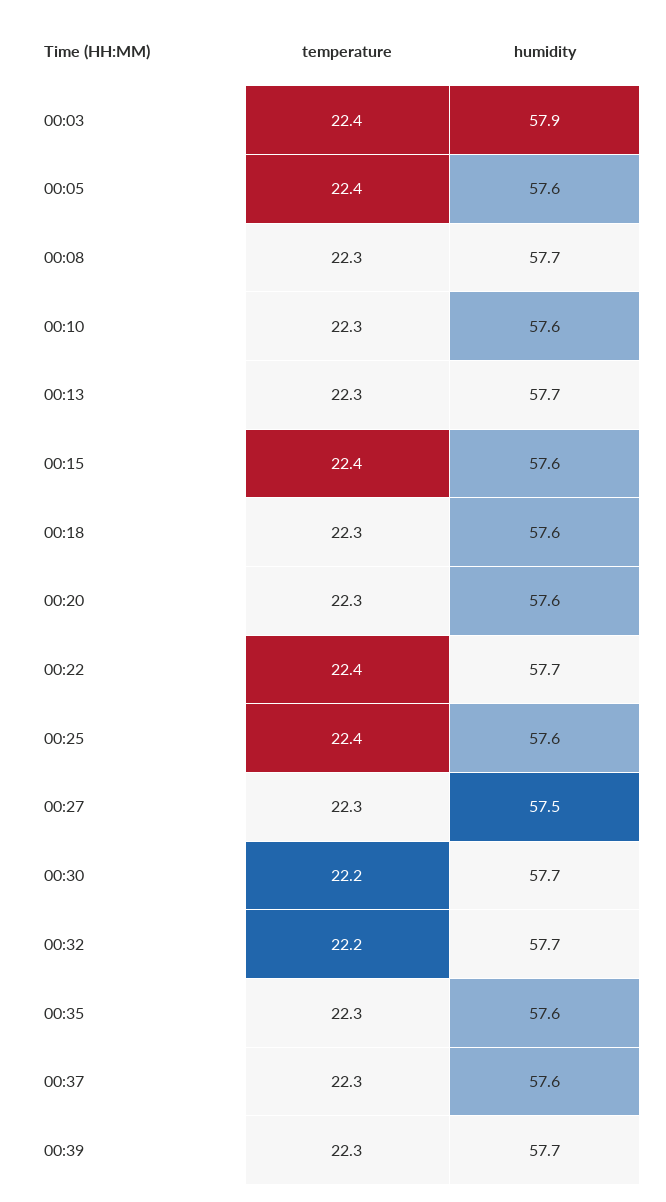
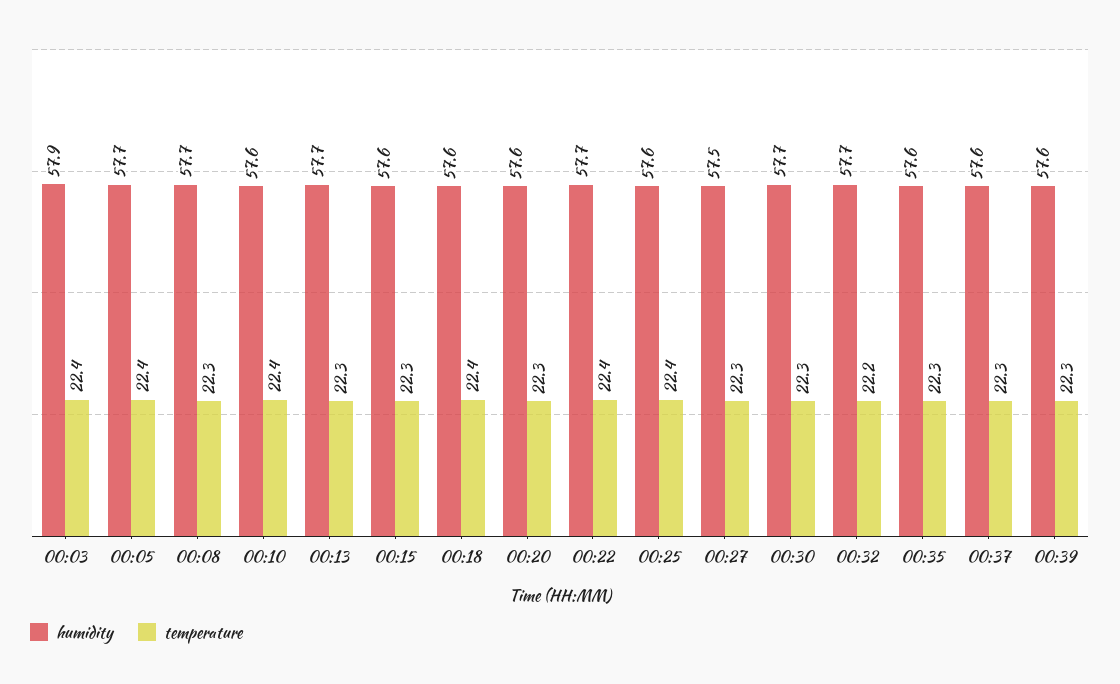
humidity, 00:05: 57.6 -> 57.7
temperature, 00:10: 22.3 -> 22.4
temperature, 00:15: 22.4 -> 22.3
temperature, 00:18: 22.3 -> 22.4
temperature, 00:30: 22.2 -> 22.3
humidity, 00:39: 57.7 -> 57.6

